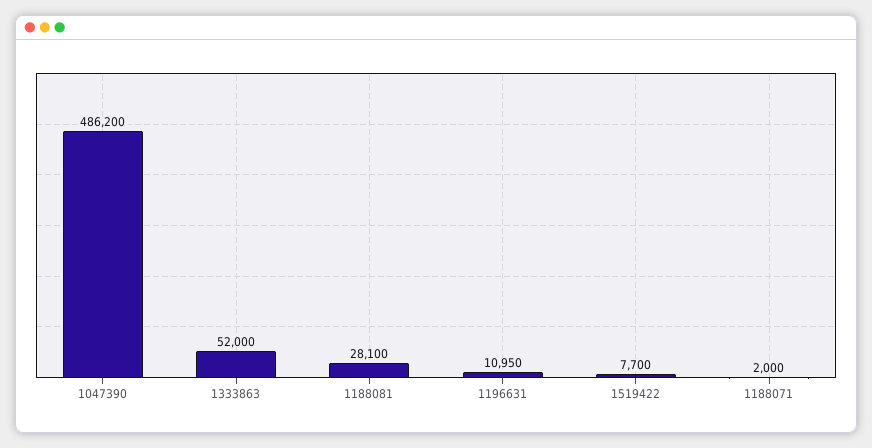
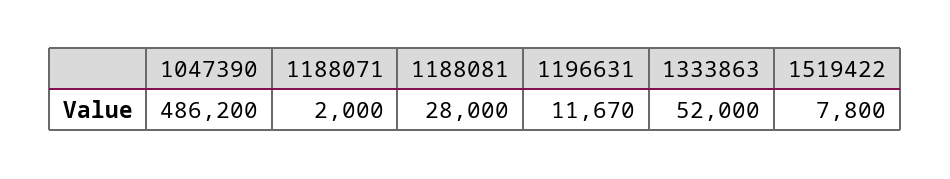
1188081: 28100 -> 28000
1196631: 10950 -> 11670
1519422: 7700 -> 7800

